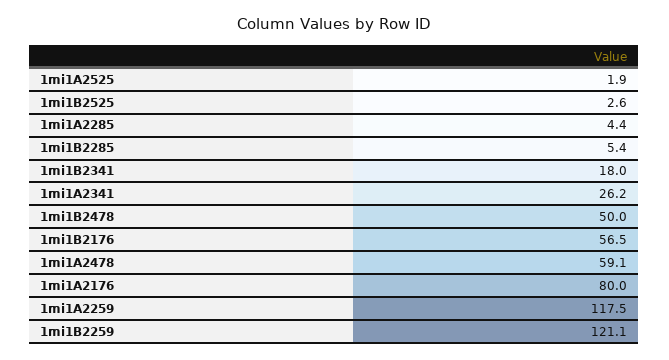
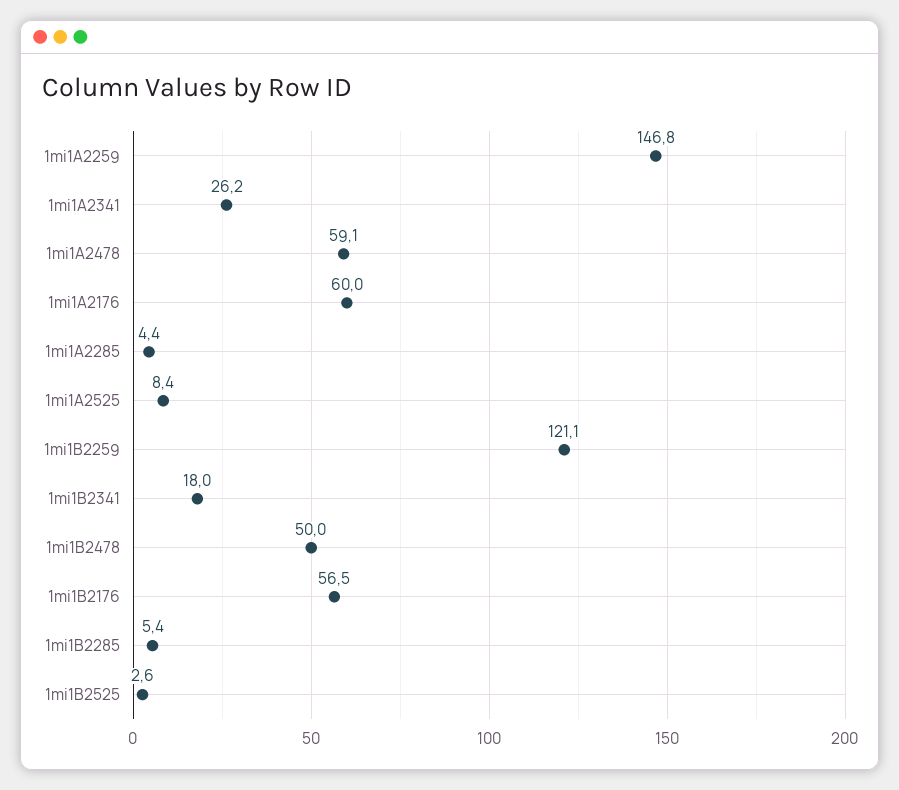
1mi1A2525: 1.9 -> 8.4
1mi1A2176: 80 -> 60
1mi1A2259: 117.5 -> 146.8

